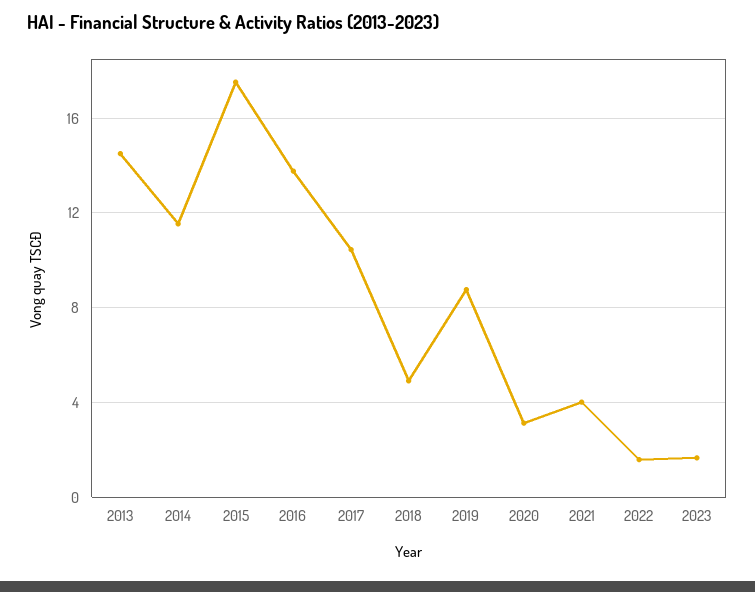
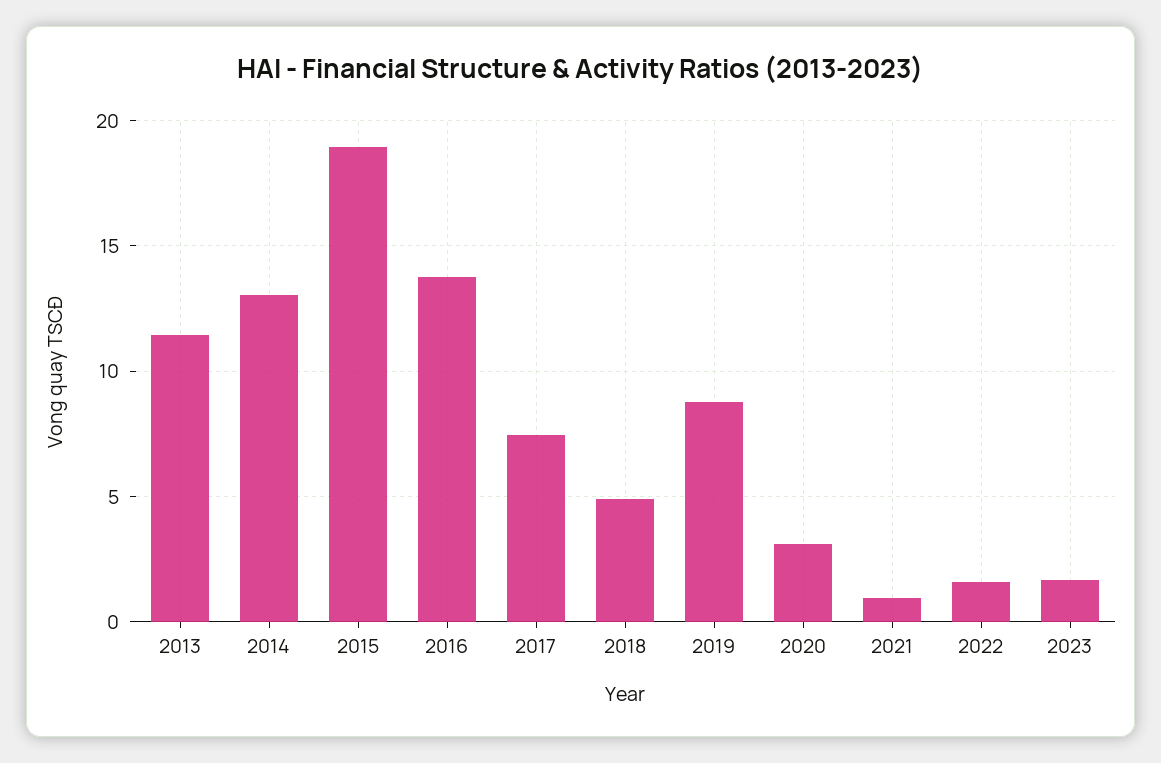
2013: 14.5 -> 11.5
2014: 11.5 -> 13
2015: 17.5 -> 19
2017: 10.5 -> 7.5
2021: 4 -> 1

